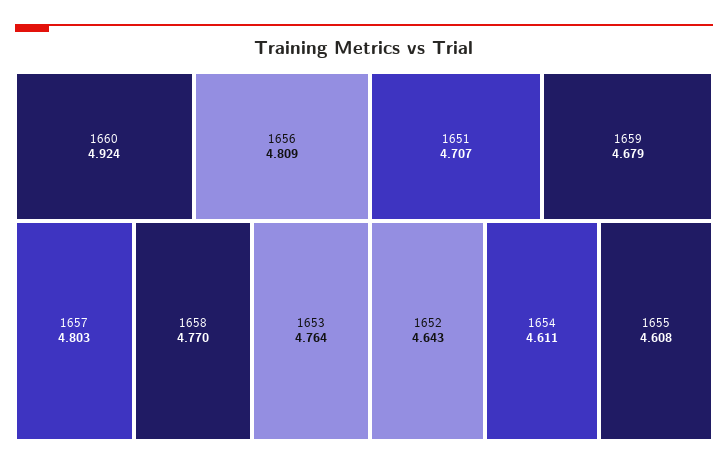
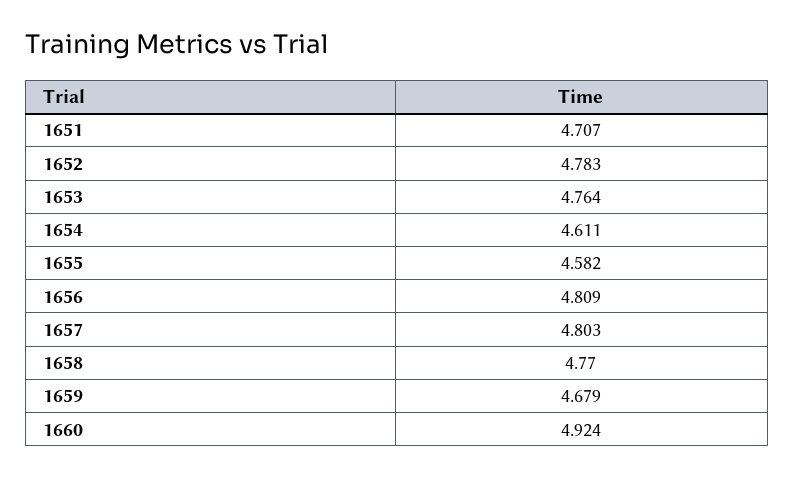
1652: 4.643 -> 4.783
1655: 4.608 -> 4.582

